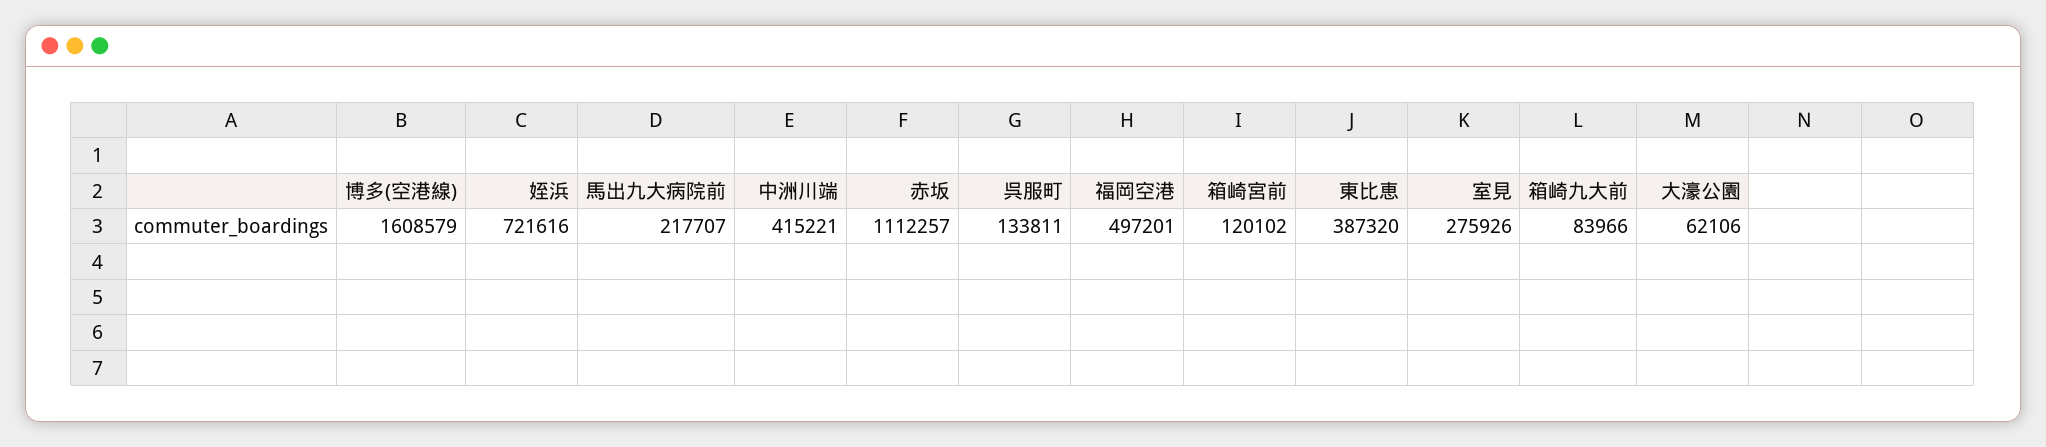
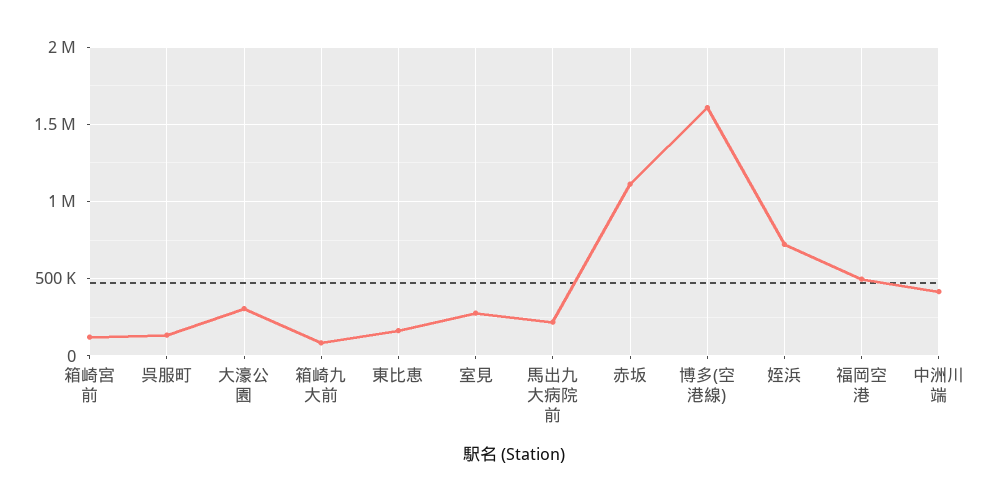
東比恵: 387320 -> 150000
大濠公園: 62106 -> 300000

